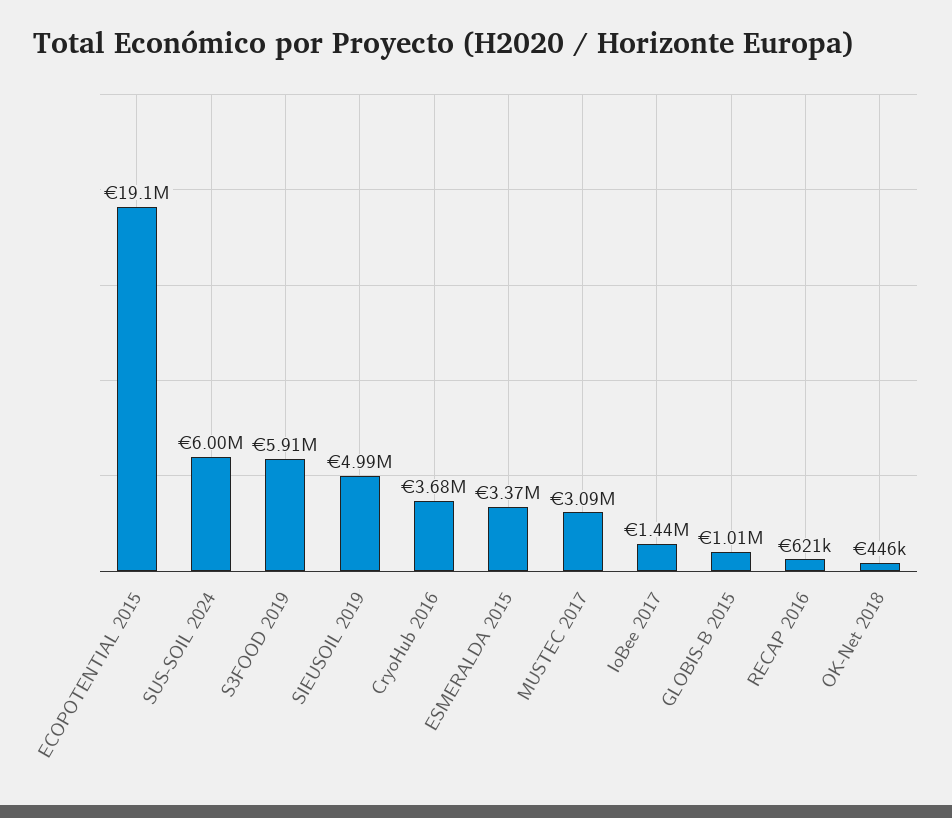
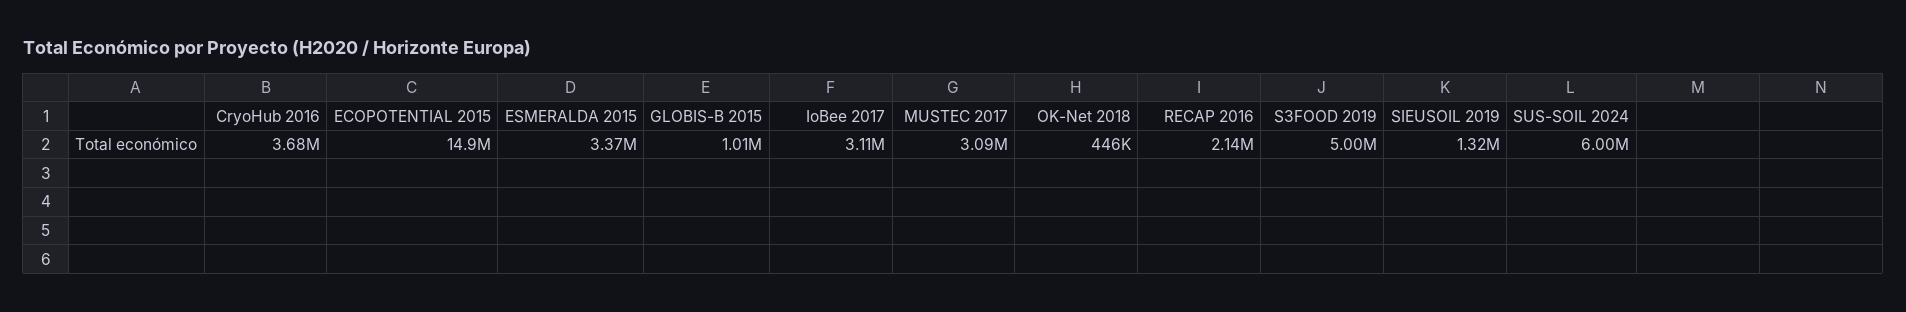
ECOPOTENTIAL 2015: 19100000 -> 14900000
S3FOOD 2019: 5910000 -> 5000000
SIEUSOIL 2019: 4990000 -> 1320000
IoBee 2017: 1440000 -> 3110000
RECAP 2016: 621000 -> 2140000

